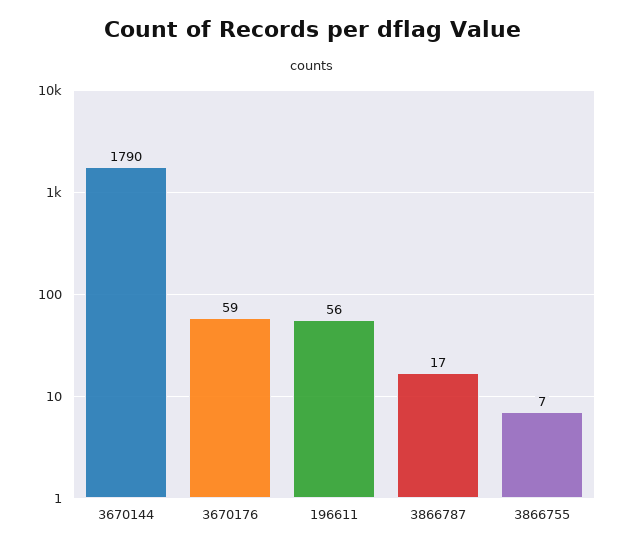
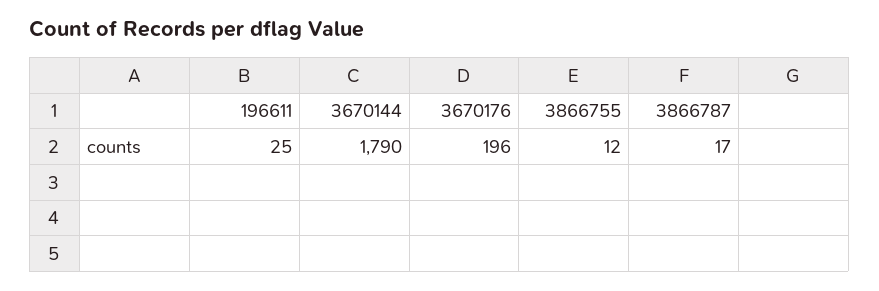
3670176: 59 -> 196
196611: 56 -> 25
3866755: 7 -> 12

